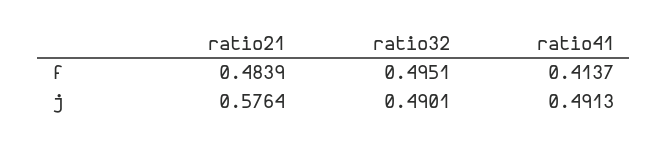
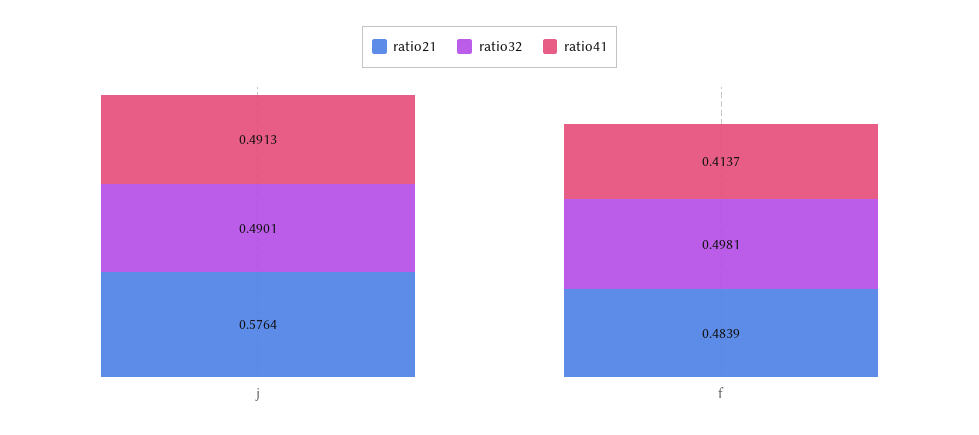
ratio32, f: 0.4951 -> 0.4981

